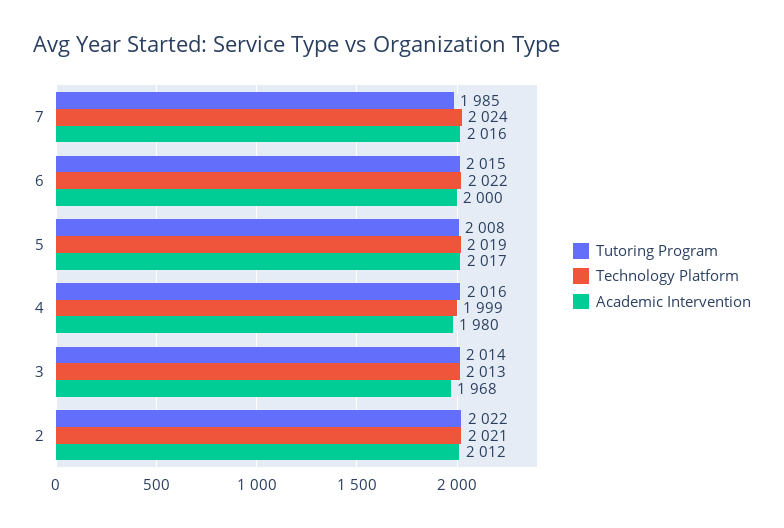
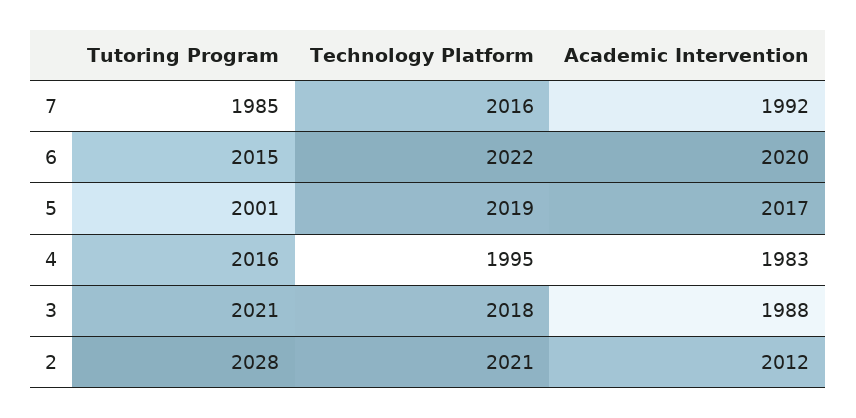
Technology Platform, 7: 2024 -> 2016
Academic Intervention, 7: 2016 -> 1992
Academic Intervention, 6: 2000 -> 2020
Tutoring Program, 5: 2008 -> 2001
Technology Platform, 4: 1999 -> 1995
Academic Intervention, 4: 1980 -> 1983
Tutoring Program, 3: 2014 -> 2021
Technology Platform, 3: 2013 -> 2018
Academic Intervention, 3: 1968 -> 1988
Tutoring Program, 2: 2022 -> 2028

